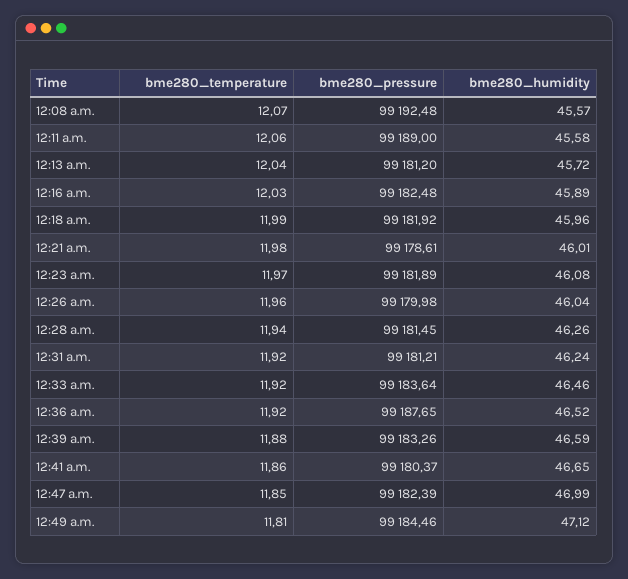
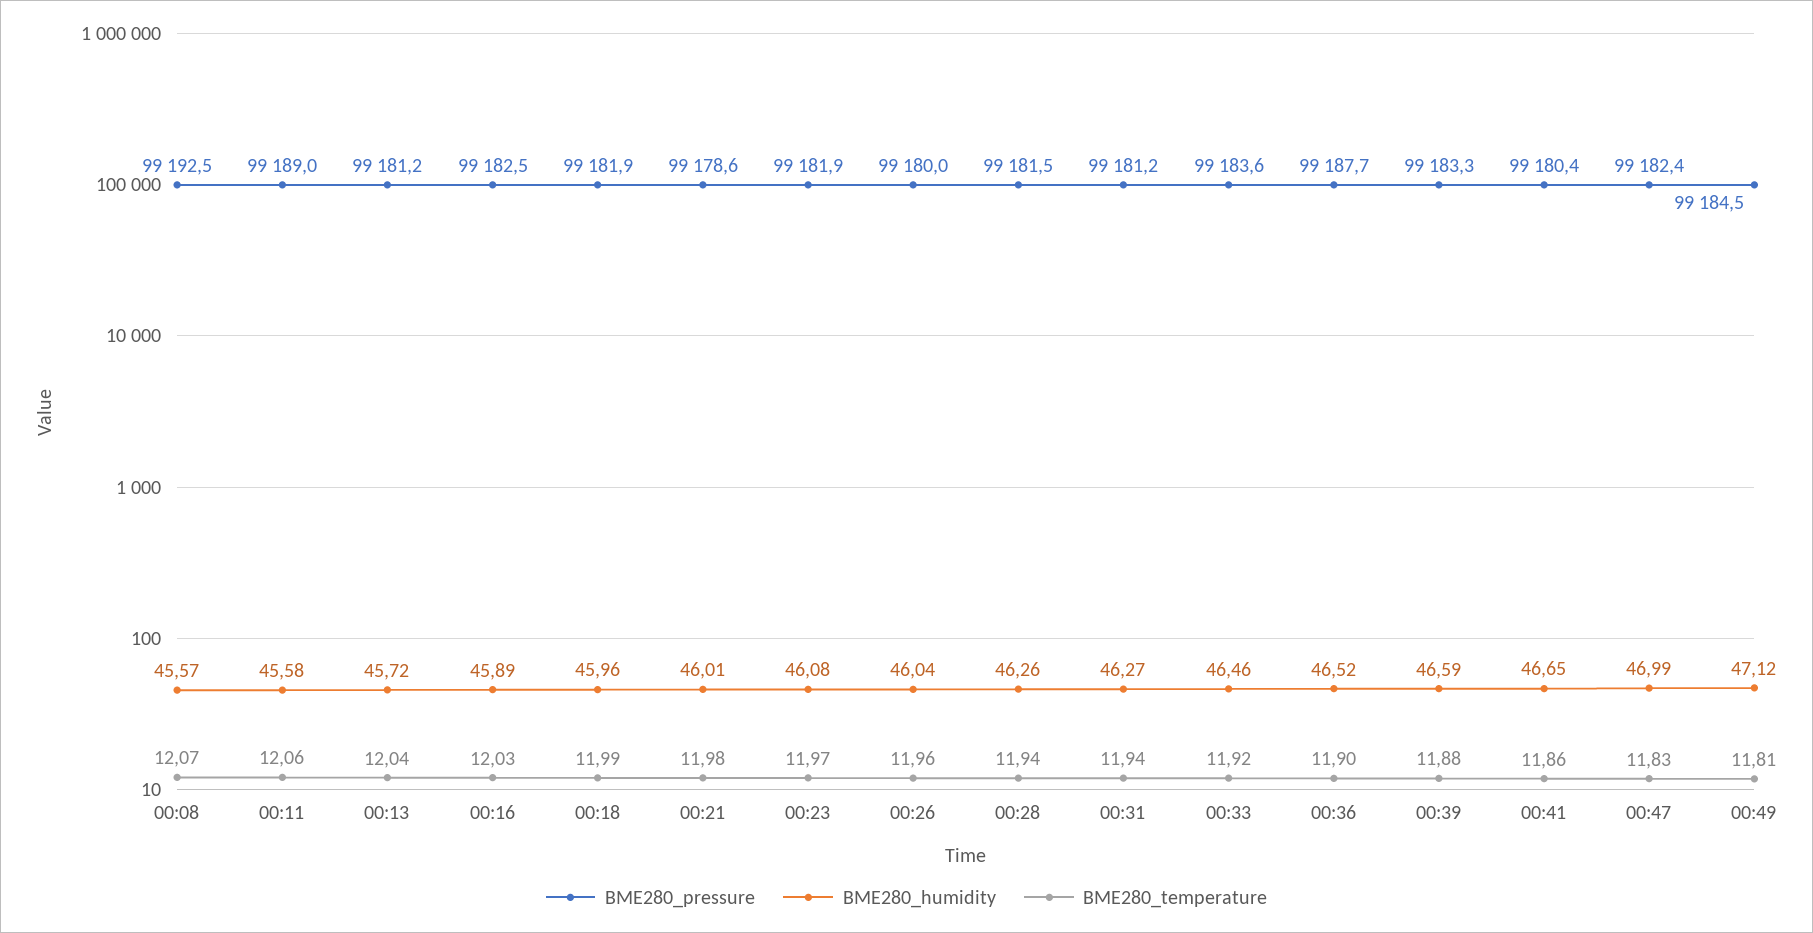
bme280_temperature, 12:31 a.m.: 11.92 -> 11.94
bme280_humidity, 12:31 a.m.: 46.24 -> 46.27
bme280_temperature, 12:36 a.m.: 11.92 -> 11.9
bme280_temperature, 12:47 a.m.: 11.85 -> 11.83

